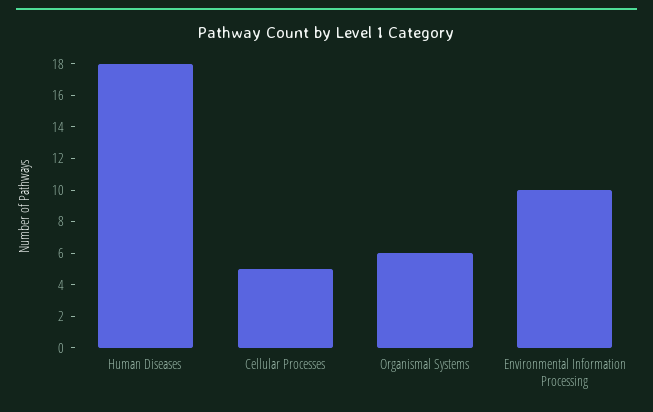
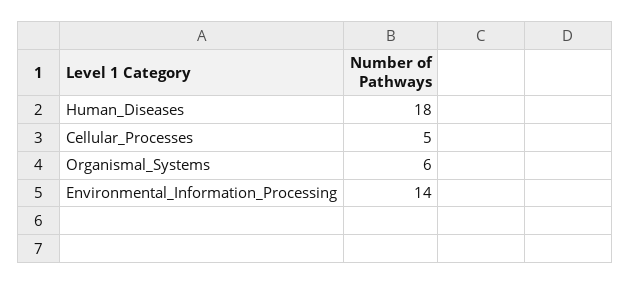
Environmental Information Processing: 10 -> 14

